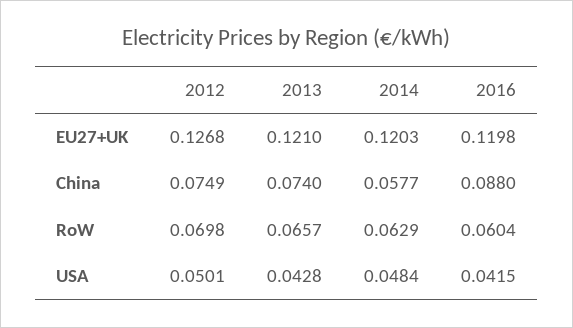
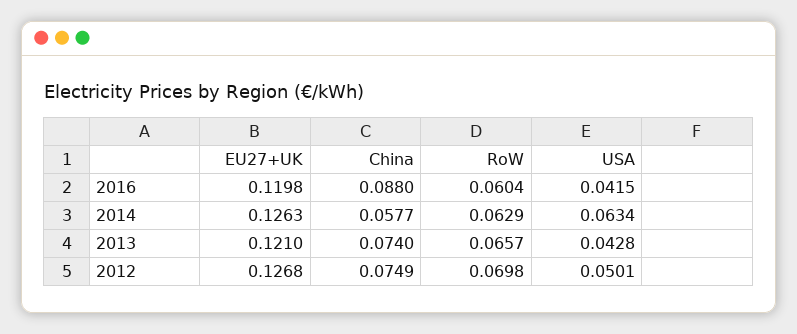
2014, EU27+UK: 0.1203 -> 0.1263
2014, USA: 0.0484 -> 0.0634

